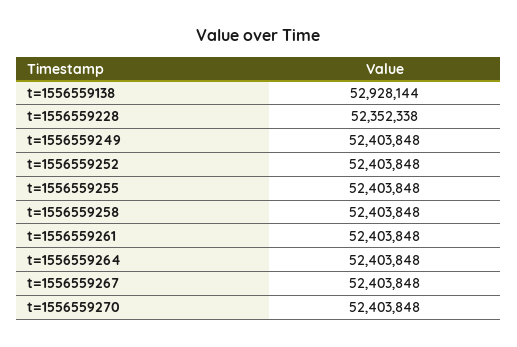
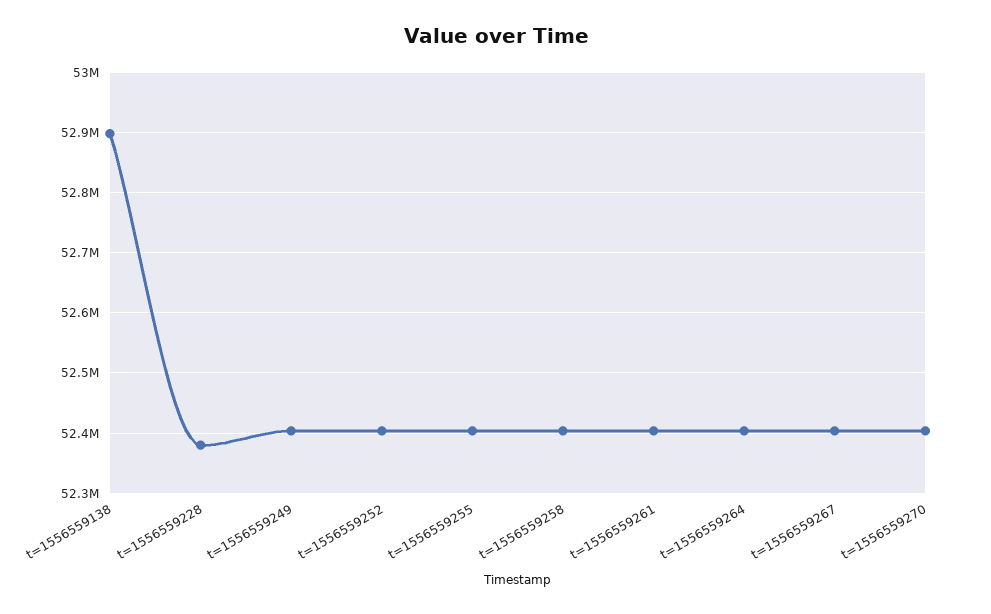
t=1556559138: 52928144 -> 52900000
t=1556559228: 52352338 -> 52380000

